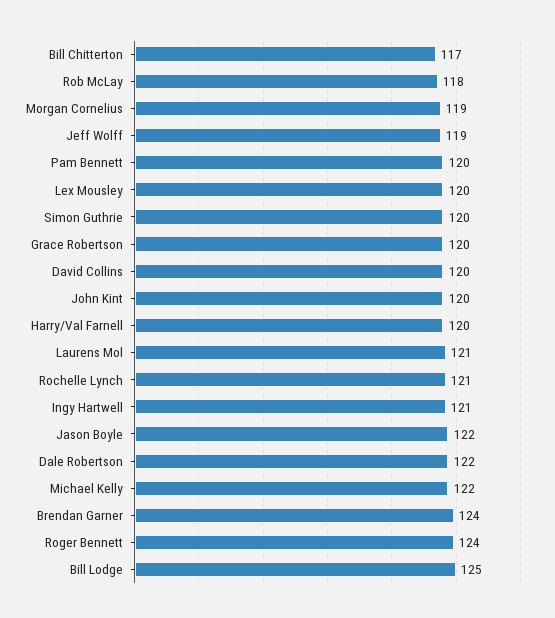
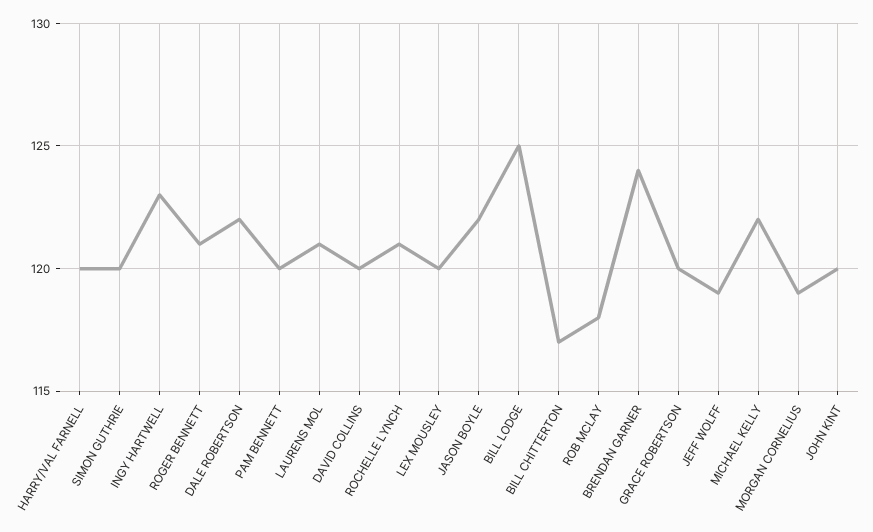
Ingy Hartwell: 121 -> 123
Roger Bennett: 124 -> 121

